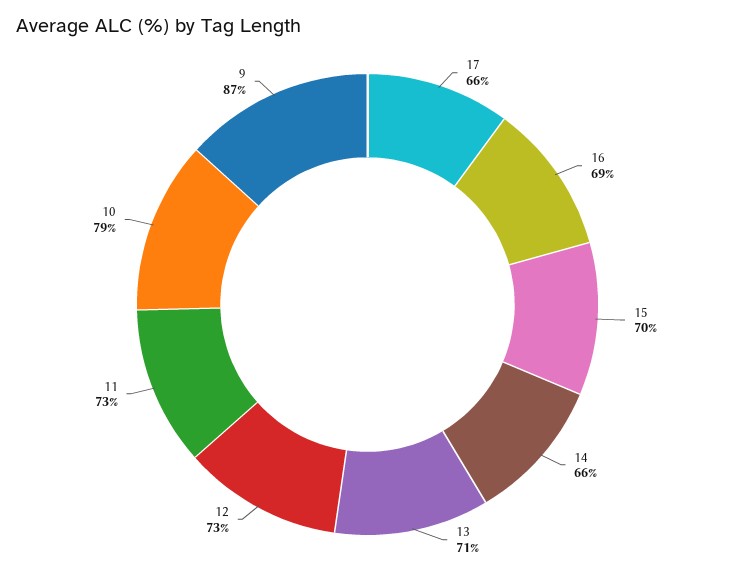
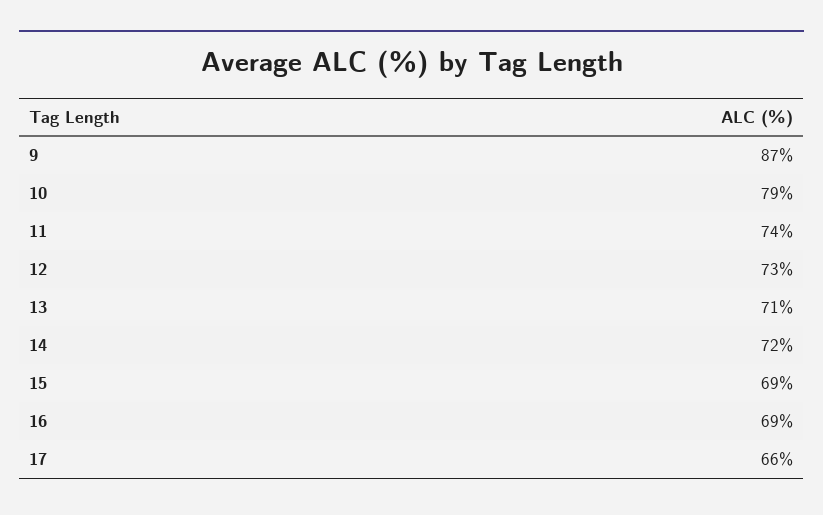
15: 70 -> 69
14: 66 -> 72
11: 73 -> 74

